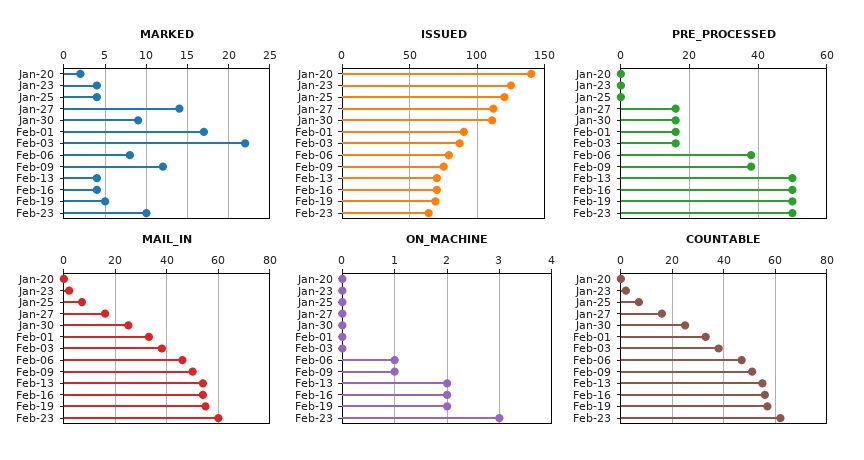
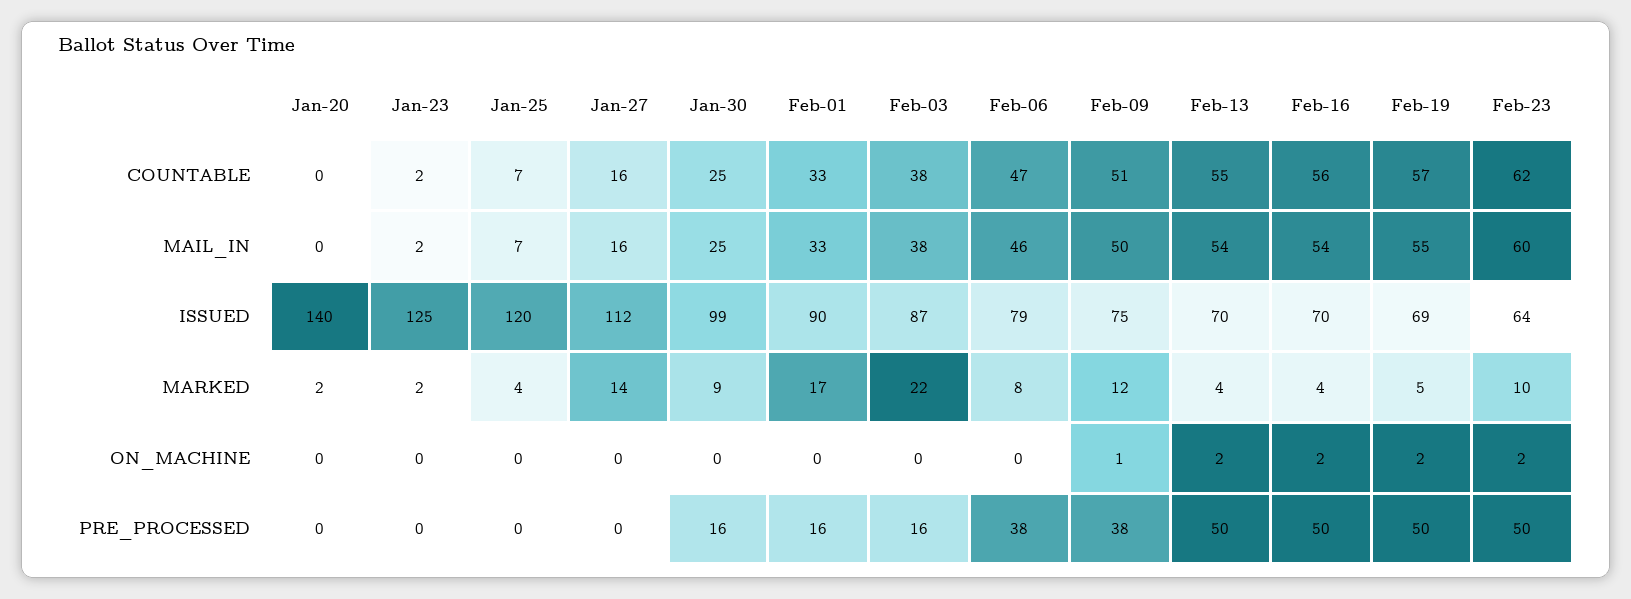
MARKED, Jan-23: 4 -> 2
ISSUED, Jan-30: 110 -> 99
PRE_PROCESSED, Jan-27: 15 -> 0
ON_MACHINE, Feb-06: 1 -> 0
ON_MACHINE, Feb-23: 3 -> 2

